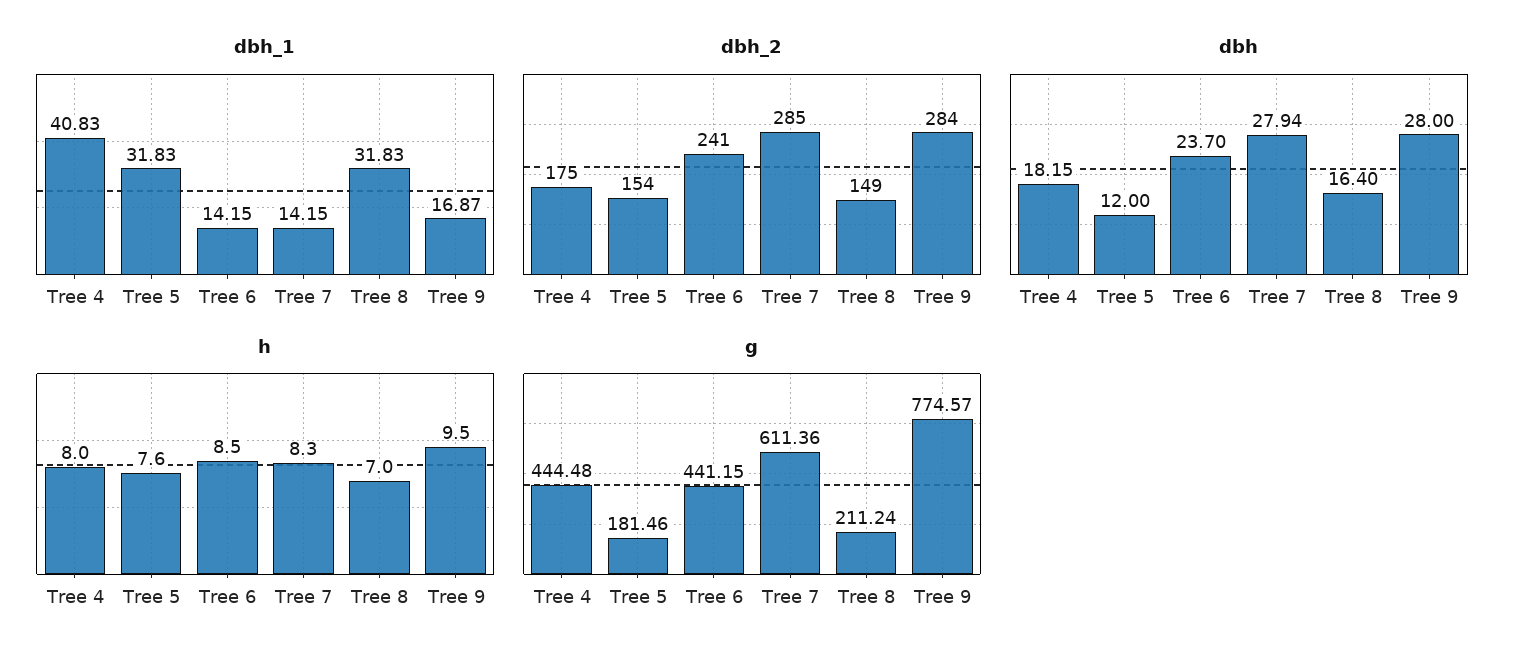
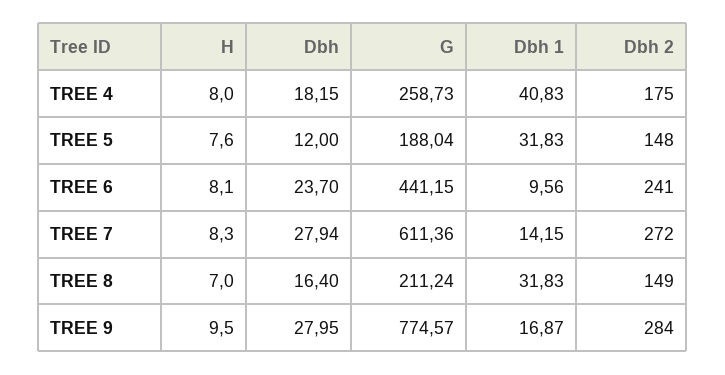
dbh_1, Tree 6: 14.15 -> 9.56
dbh_2, Tree 5: 154 -> 148
dbh_2, Tree 7: 285 -> 272
dbh, Tree 9: 28 -> 27.95
h, Tree 6: 8.5 -> 8.1
g, Tree 4: 444.48 -> 258.73
g, Tree 5: 181.46 -> 188.04

